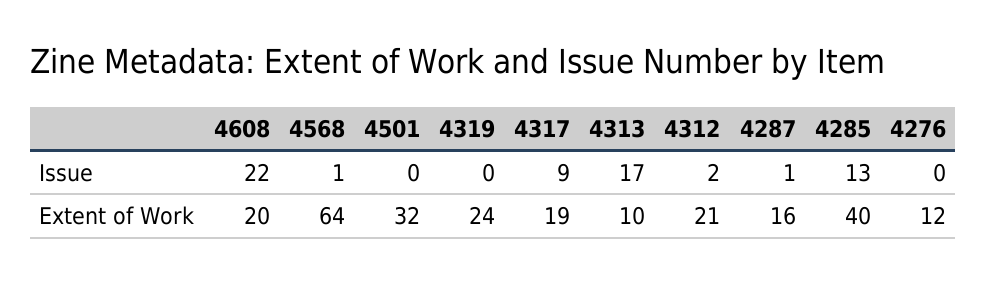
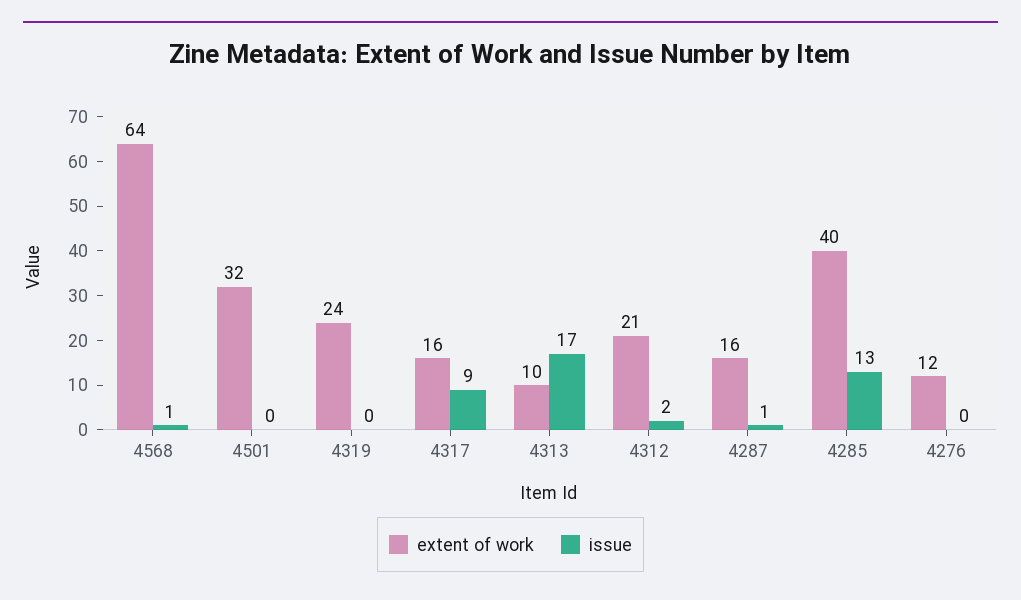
Issue, 4608: 22 -> none
Extent of Work, 4608: 20 -> none
Extent of Work, 4317: 19 -> 16

